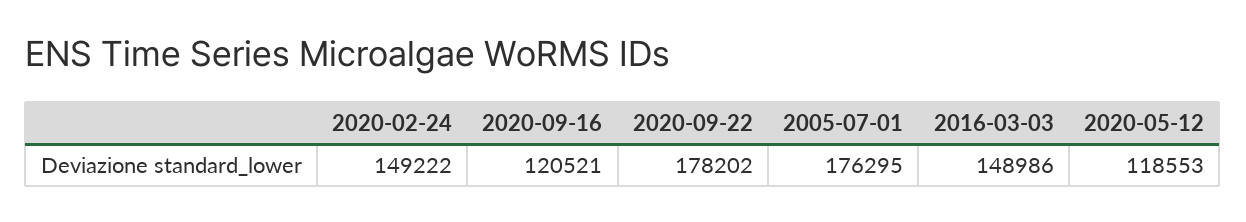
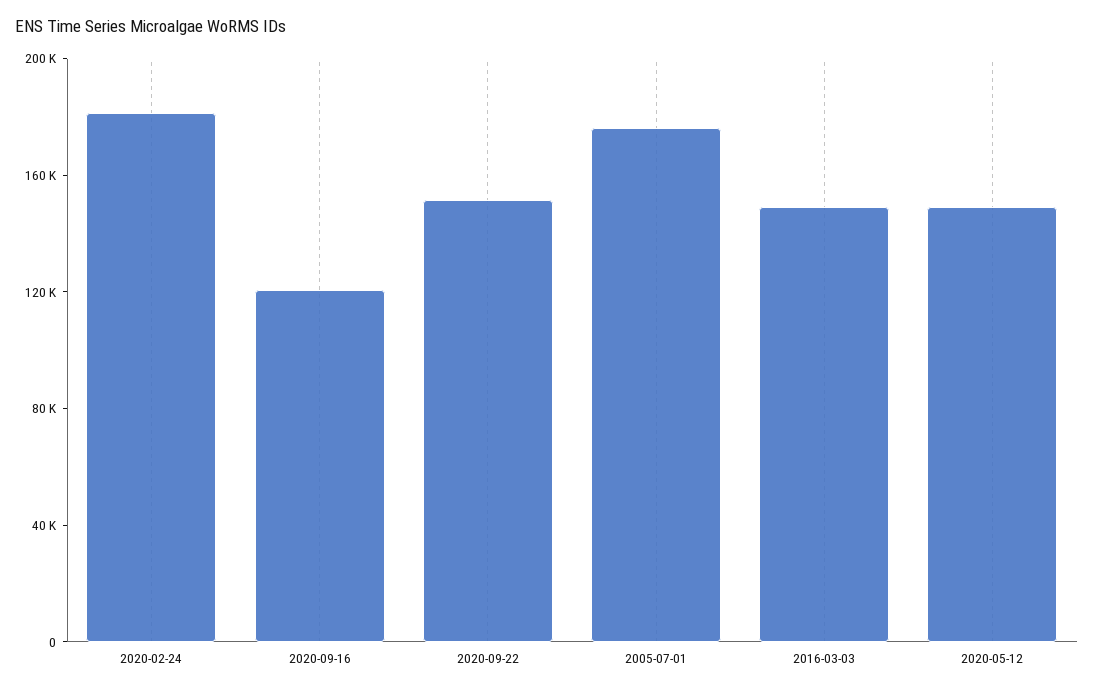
2020-02-24: 149222 -> 180000
2020-09-22: 178202 -> 150000
2020-05-12: 118553 -> 150000

